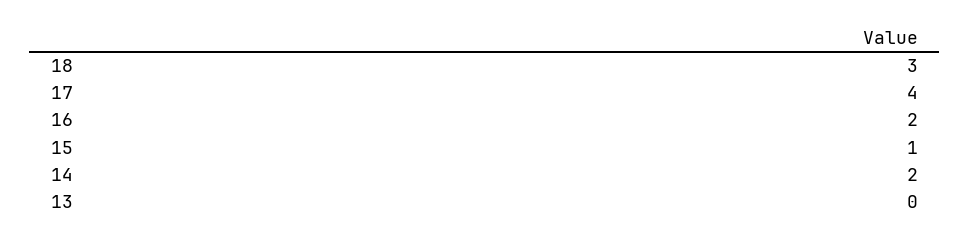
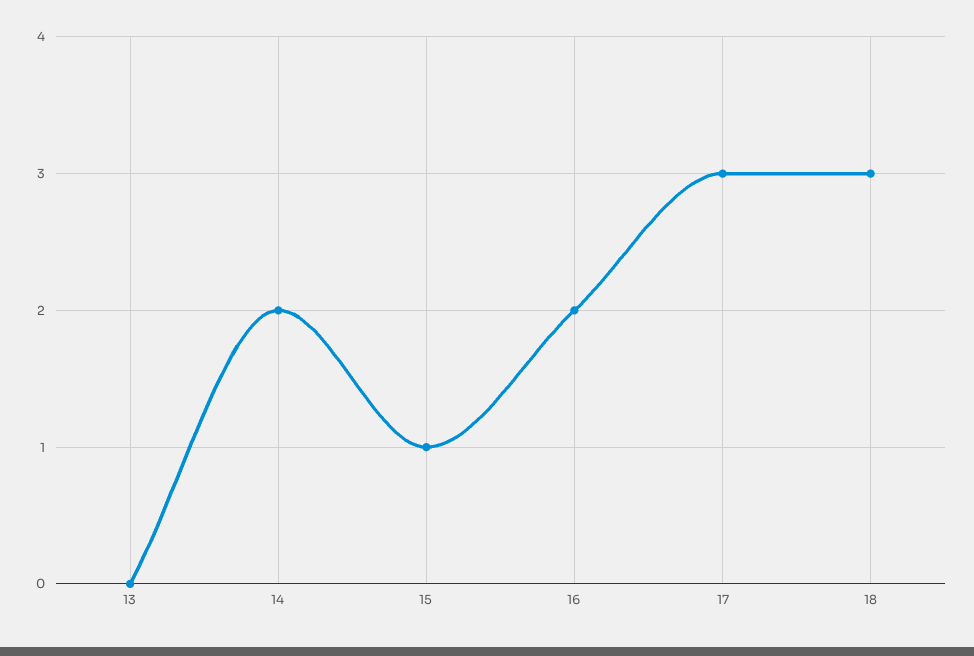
17: 4 -> 3

